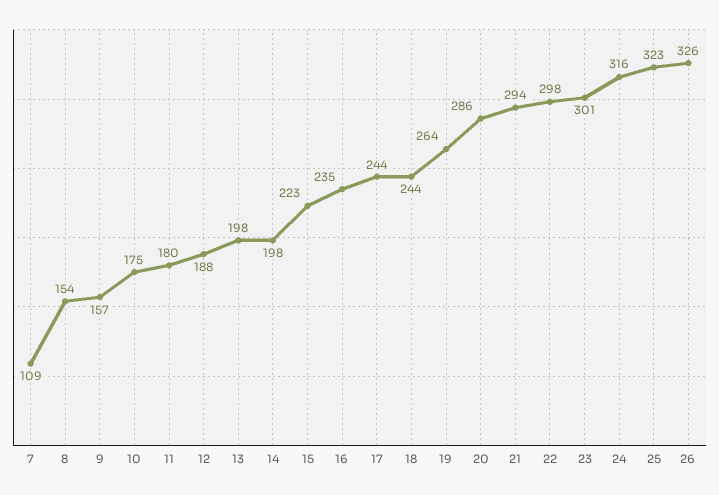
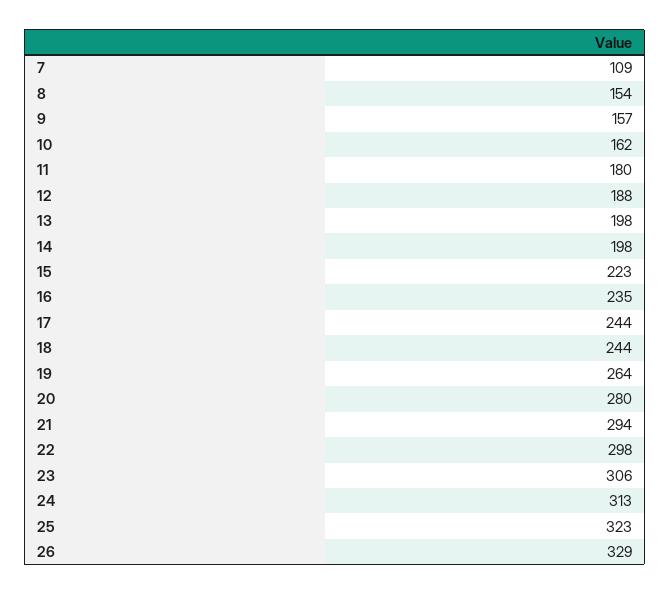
10: 175 -> 162
20: 286 -> 280
23: 301 -> 306
24: 316 -> 313
26: 326 -> 329

